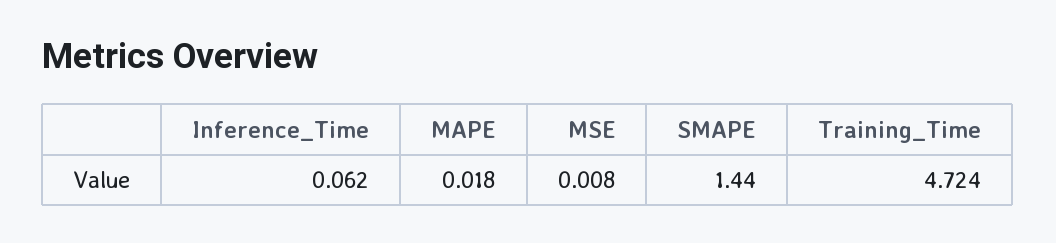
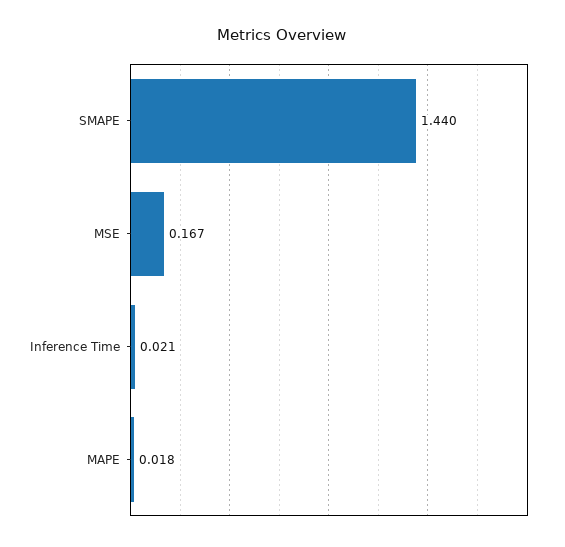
Inference_Time: 0.062 -> 0.021
MSE: 0.008 -> 0.167
Training_Time: 4.724 -> none

